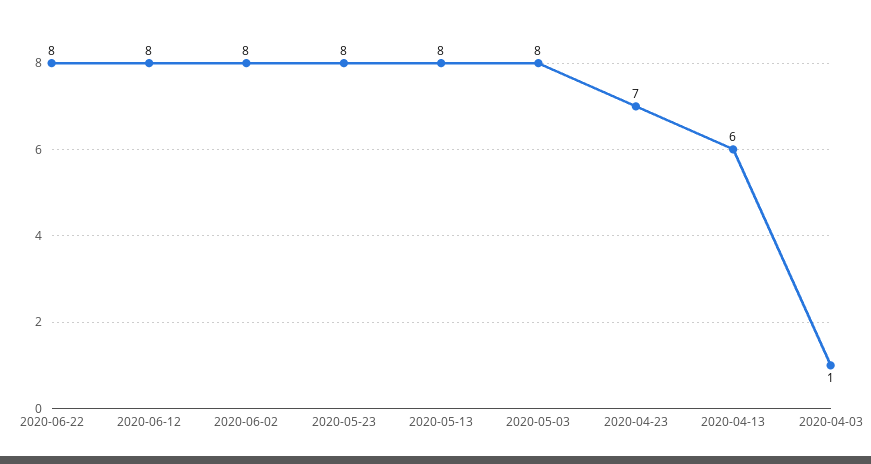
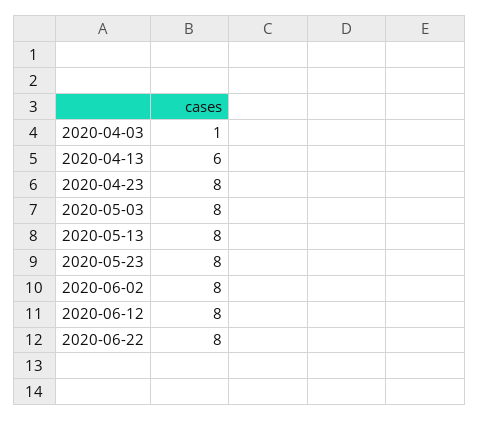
2020-04-23: 7 -> 8

